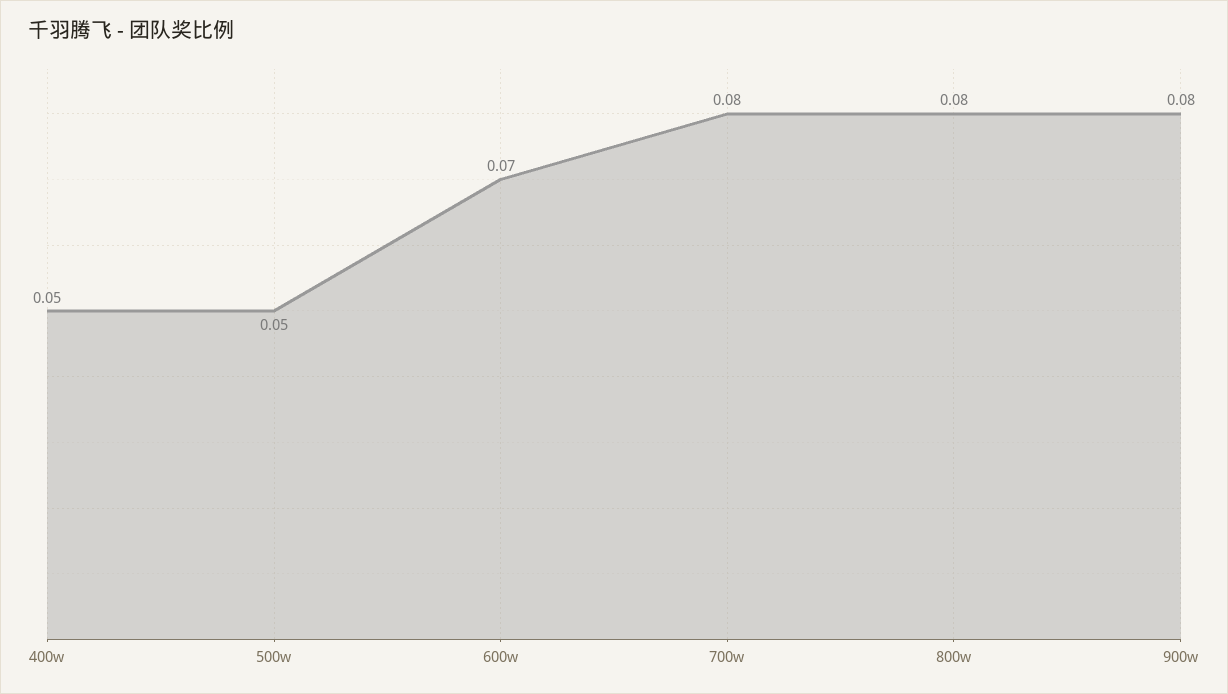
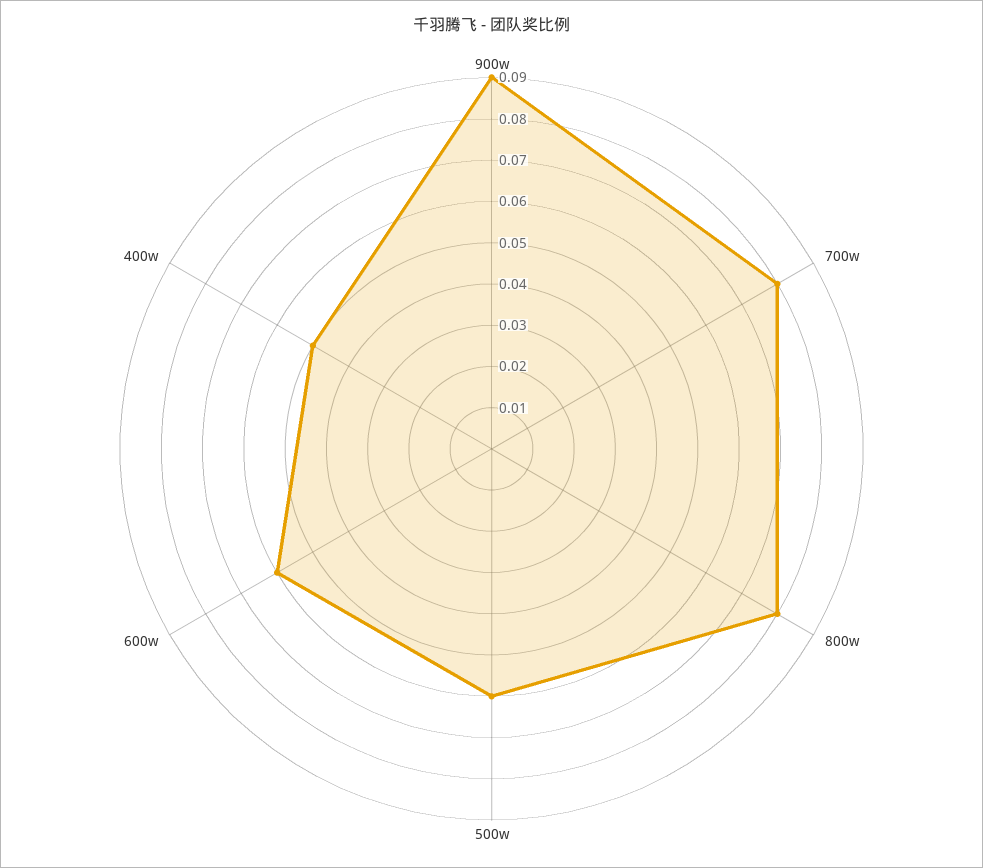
500w: 0.05 -> 0.06
600w: 0.07 -> 0.06
900w: 0.08 -> 0.09

